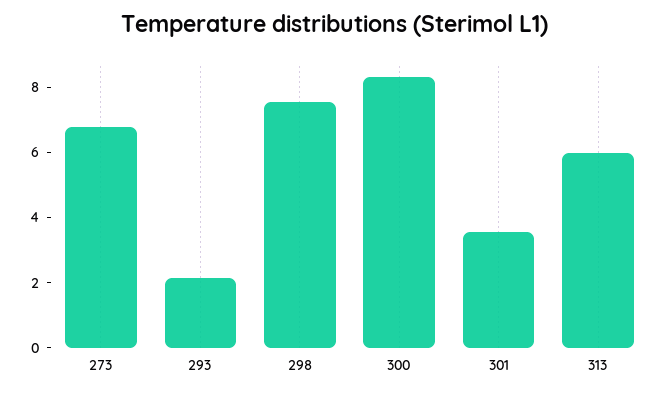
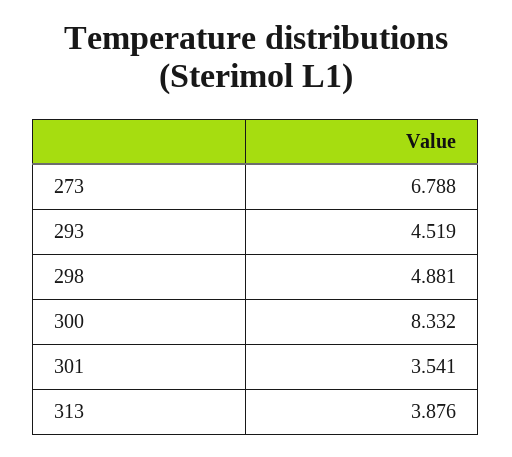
293: 2 -> 4.519
298: 7.5 -> 4.881
313: 6 -> 3.876

